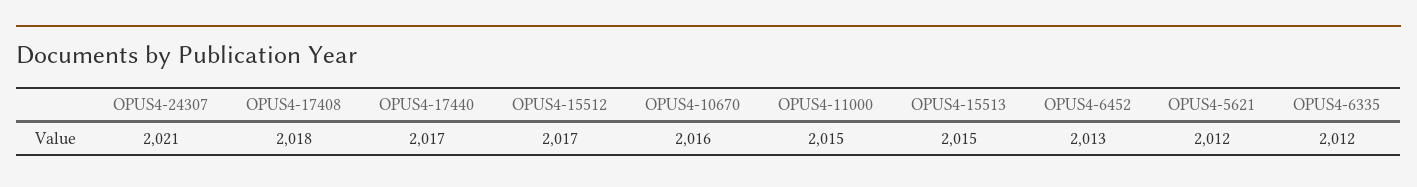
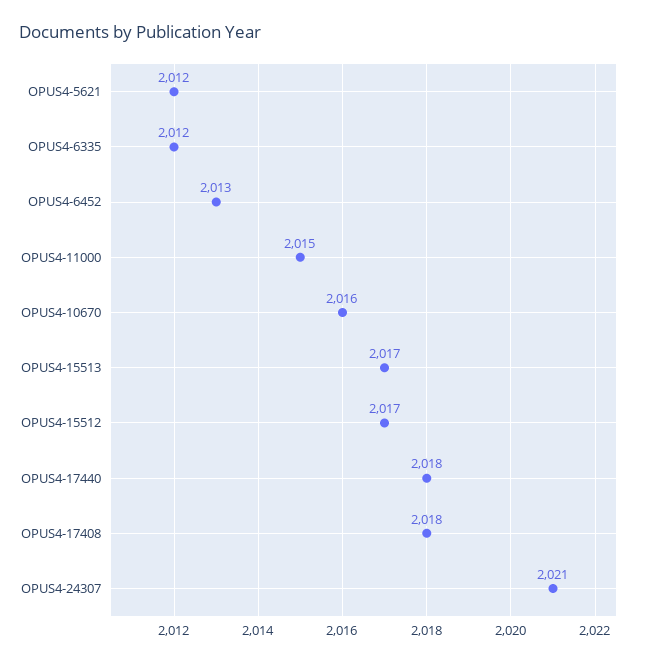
OPUS4-17440: 2017 -> 2018
OPUS4-15513: 2015 -> 2017

